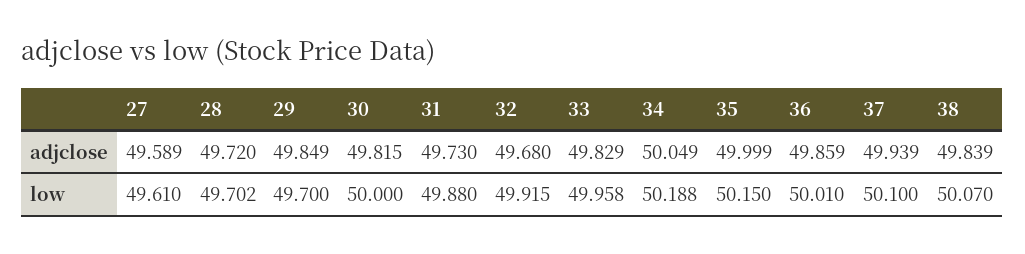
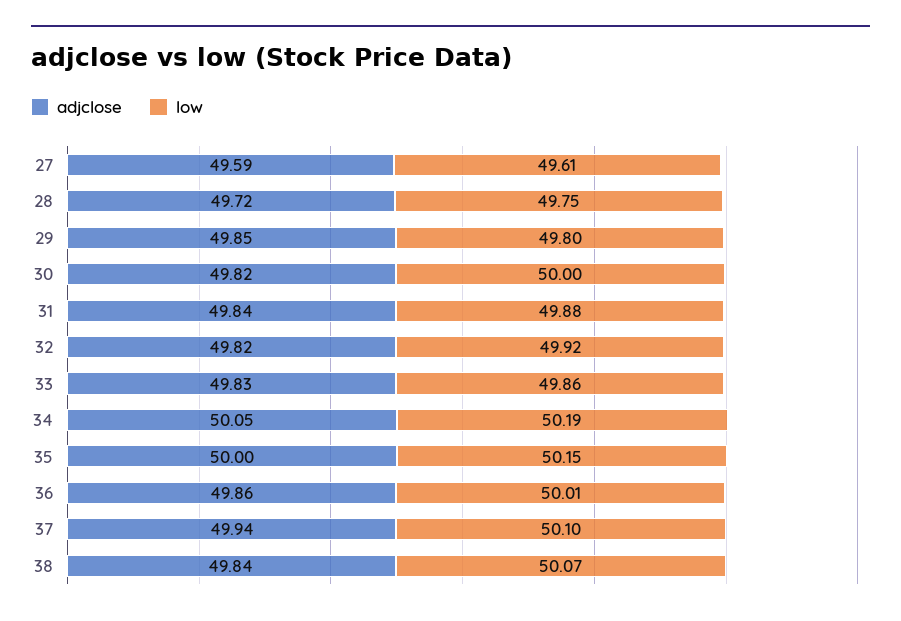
adjclose, 31: 49.73 -> 49.84
adjclose, 32: 49.68 -> 49.82
low, 28: 49.702 -> 49.75
low, 29: 49.7 -> 49.8
low, 33: 49.958 -> 49.86

